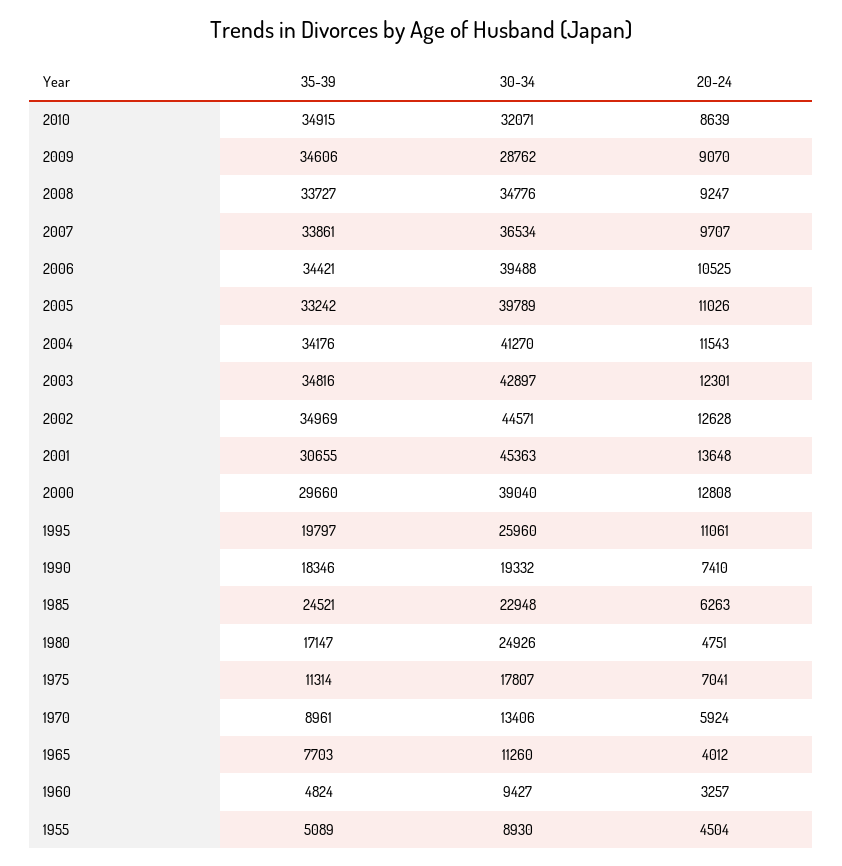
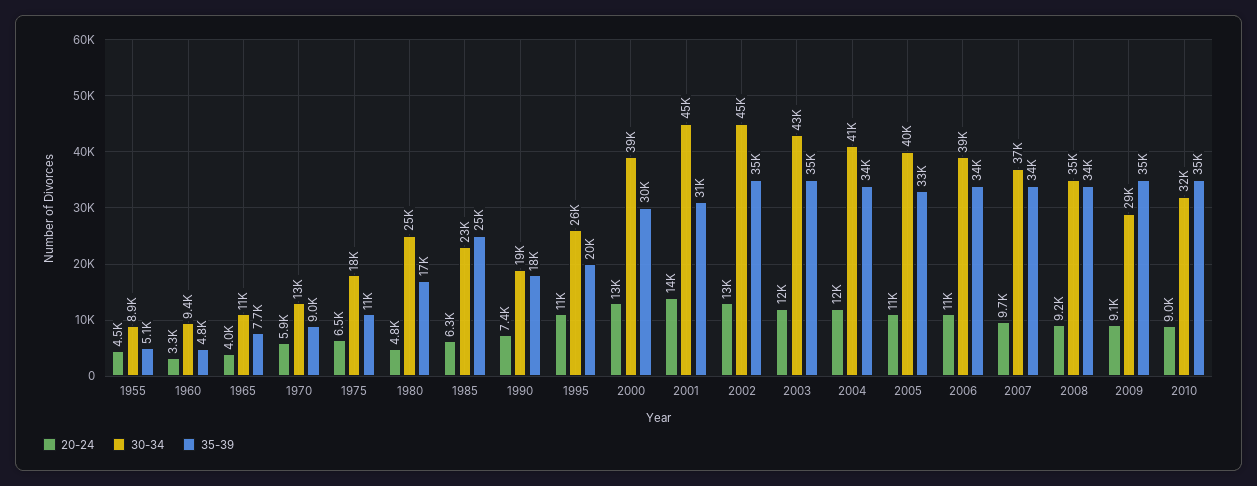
20-24, 2010: 8639 -> 9000
20-24, 1975: 7041 -> 6500

